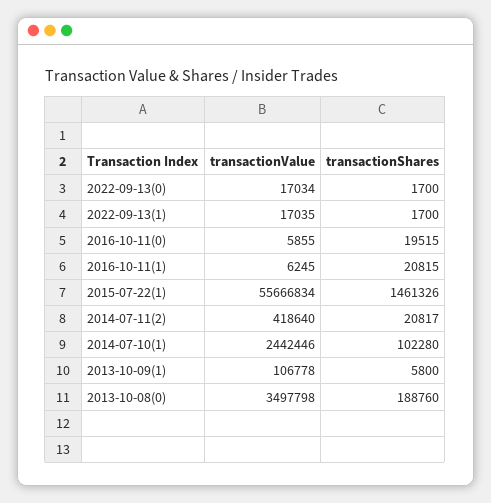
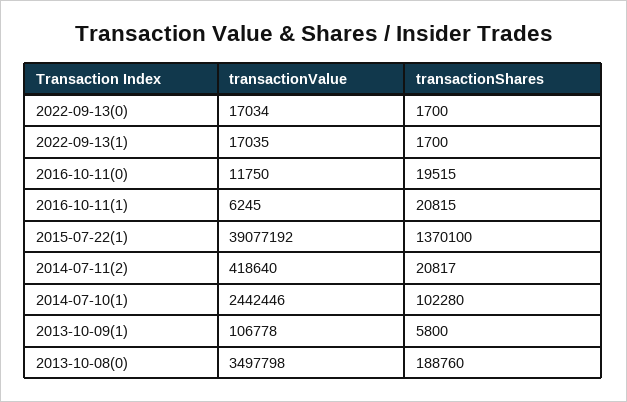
transactionValue, 2016-10-11(0): 5855 -> 11750
transactionValue, 2015-07-22(1): 55666834 -> 39077192
transactionShares, 2015-07-22(1): 1461326 -> 1370100

